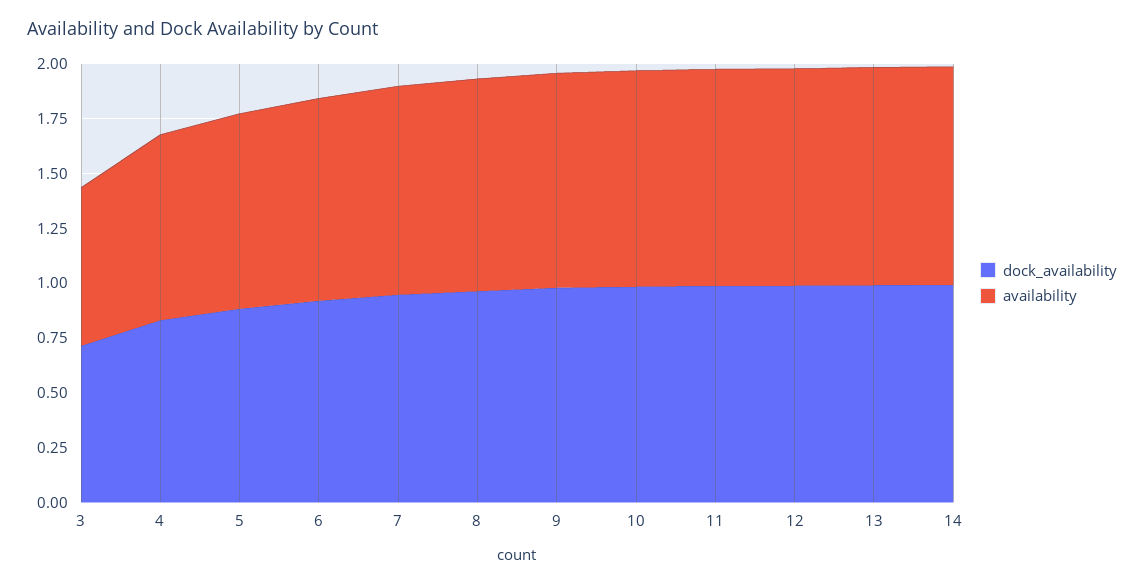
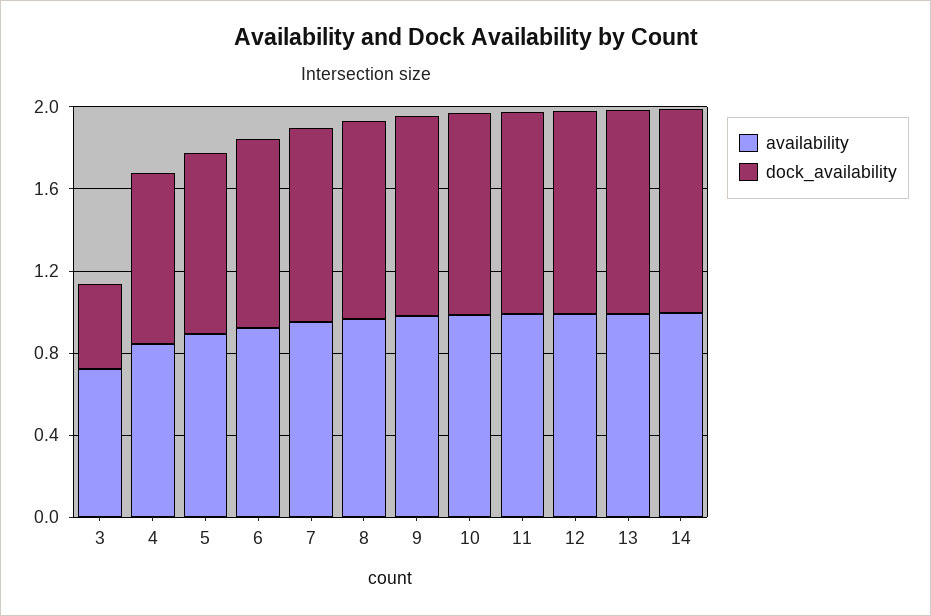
dock_availability, 3: 0.7 -> 0.4

